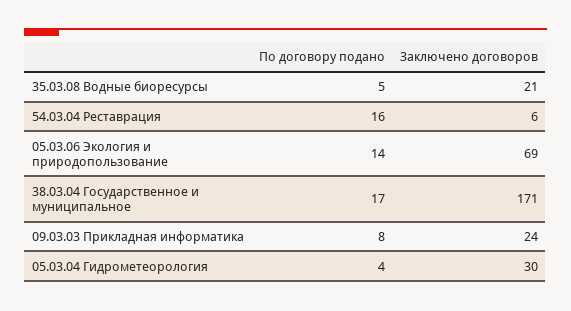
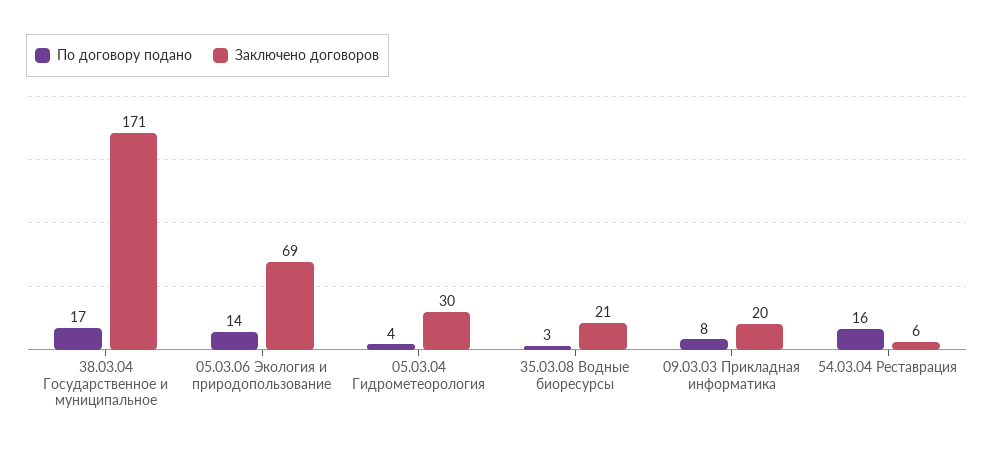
По договору подано, 35.03.08 Водные биоресурсы: 5 -> 3
Заключено договоров, 09.03.03 Прикладная информатика: 24 -> 20

